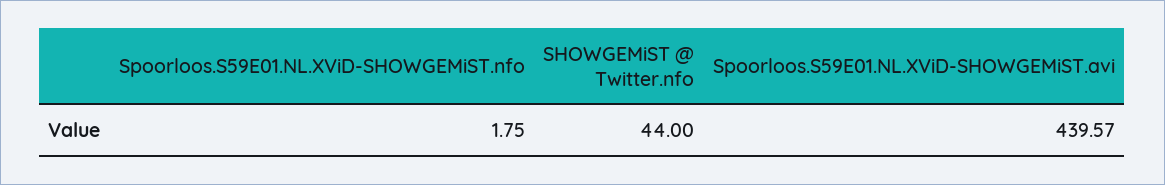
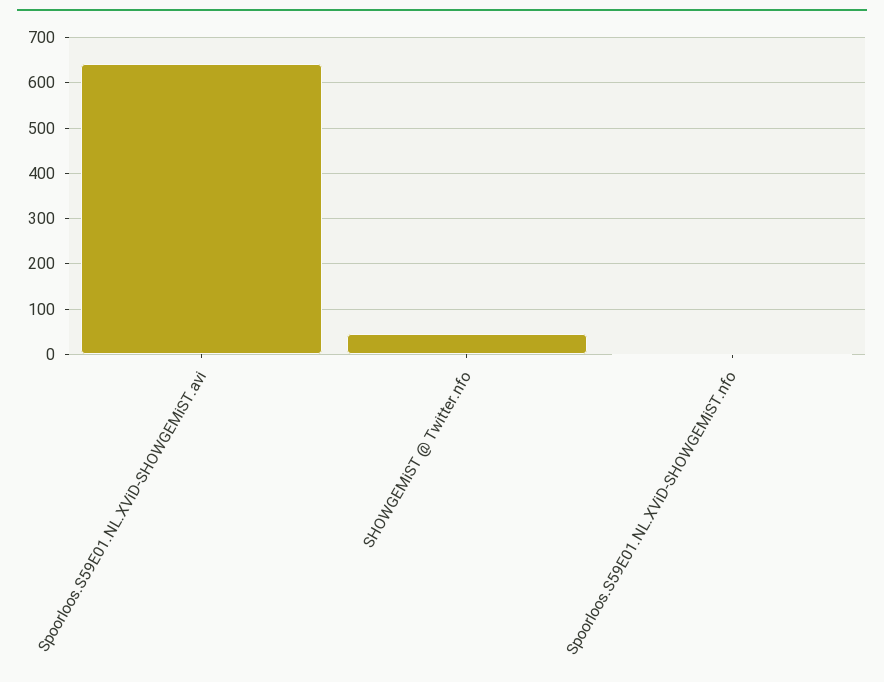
Spoorloos.S59E01.NL.XViD-SHOWGEMiST.avi: 439.57 -> 640

